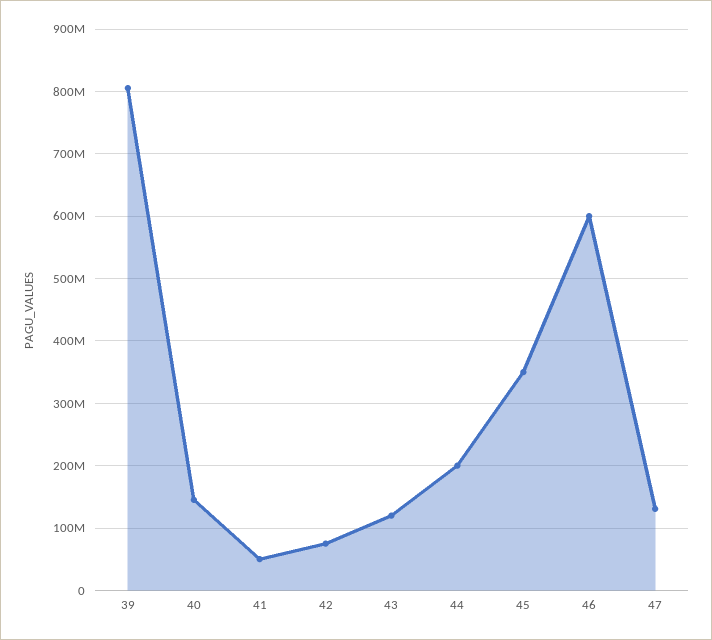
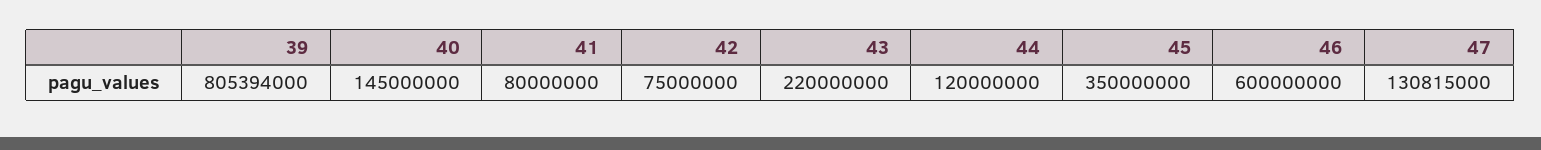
41: 50000000 -> 80000000
43: 120000000 -> 220000000
44: 200000000 -> 120000000

